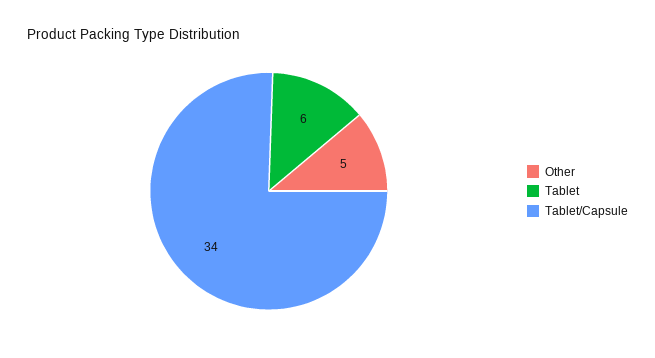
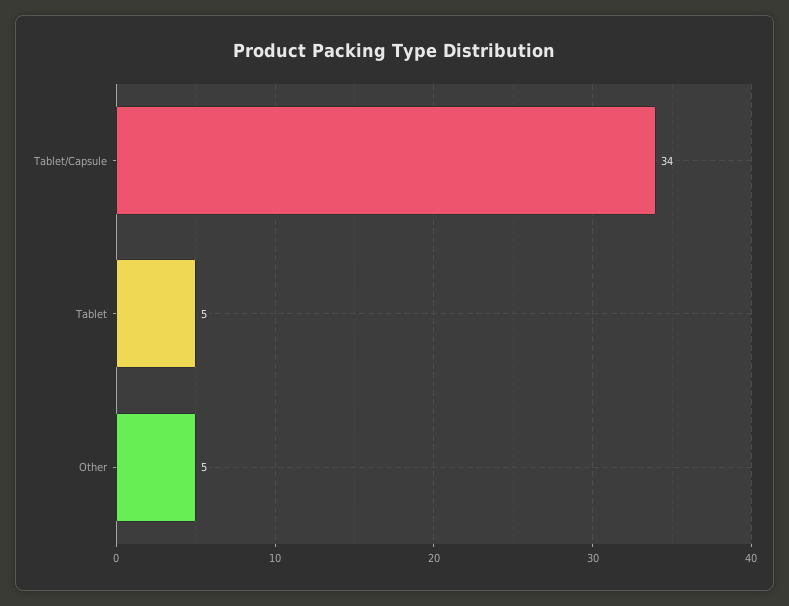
Tablet: 6 -> 5

